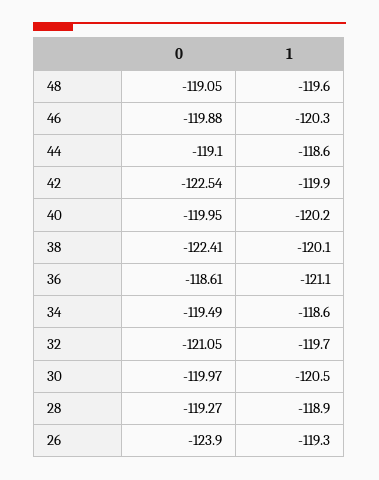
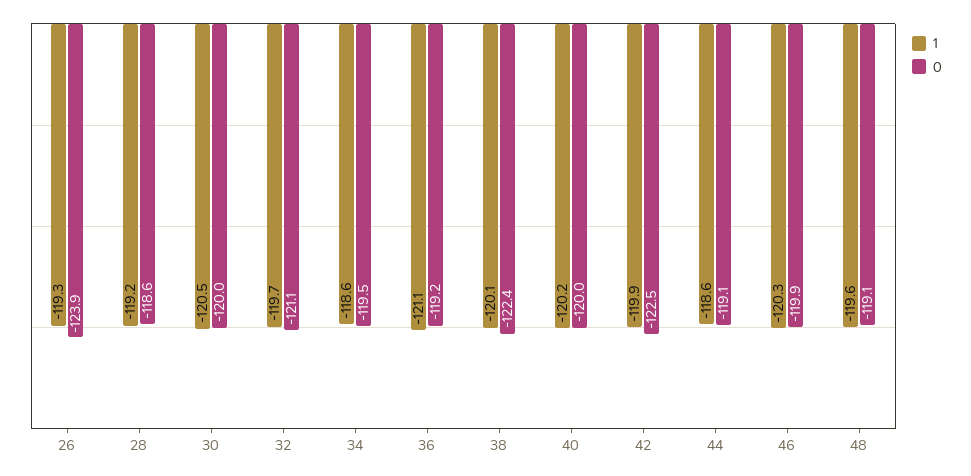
0, 36: -118.61 -> -119.2
0, 28: -119.27 -> -118.6
1, 28: -118.9 -> -119.2

